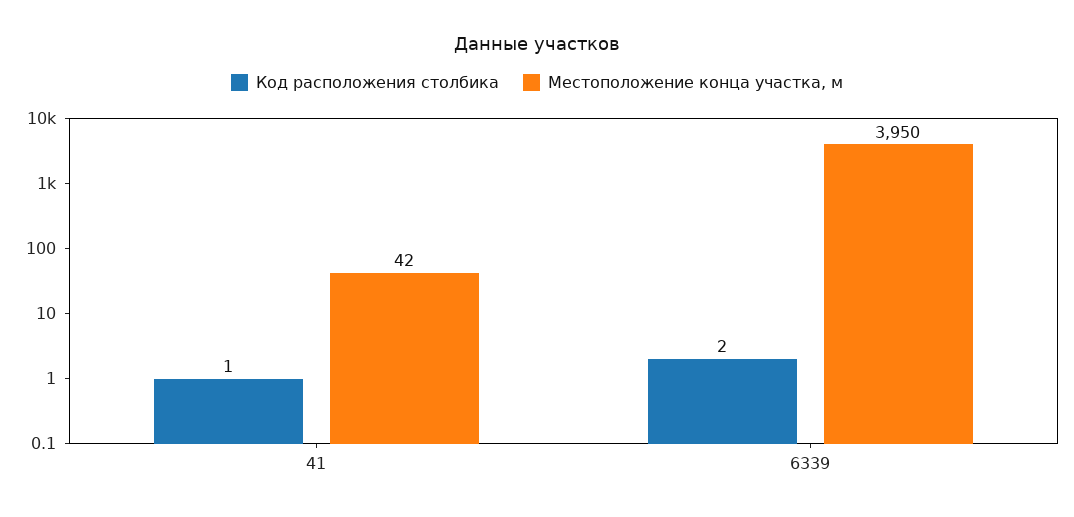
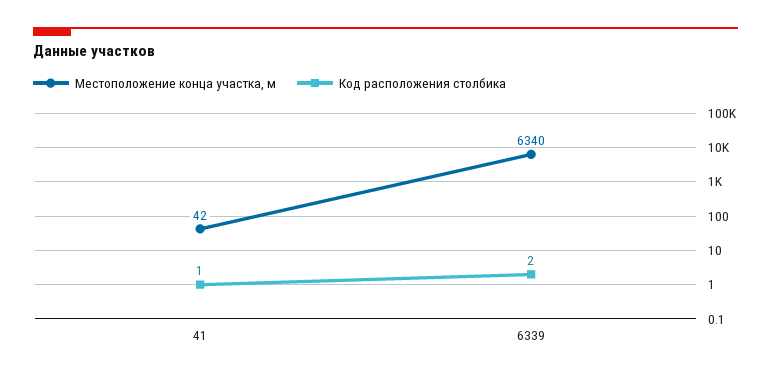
Местоположение конца участка, м, 6339: 3950 -> 6340

